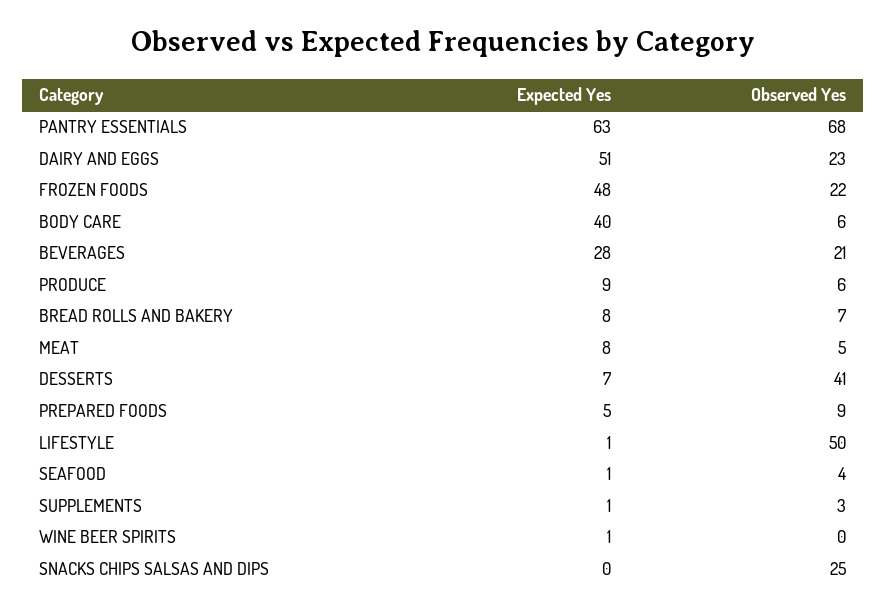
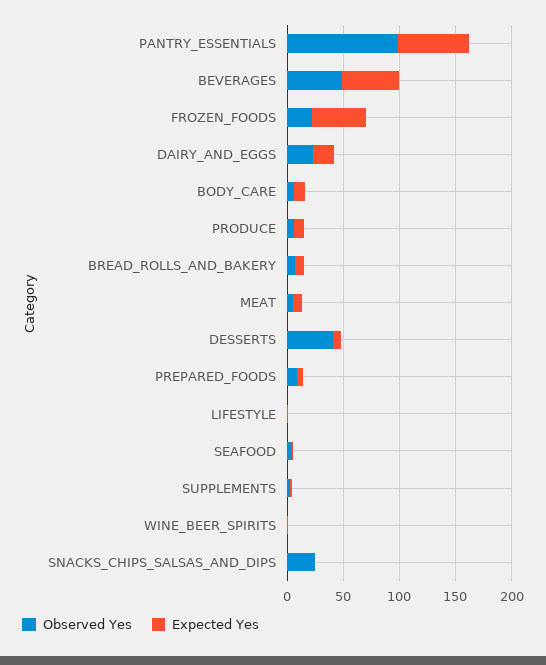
Observed Yes, PANTRY ESSENTIALS: 68 -> 100
Expected Yes, DAIRY AND EGGS: 51 -> 20
Expected Yes, BODY CARE: 40 -> 10
Expected Yes, BEVERAGES: 28 -> 50
Observed Yes, BEVERAGES: 21 -> 50
Observed Yes, LIFESTYLE: 50 -> 0

